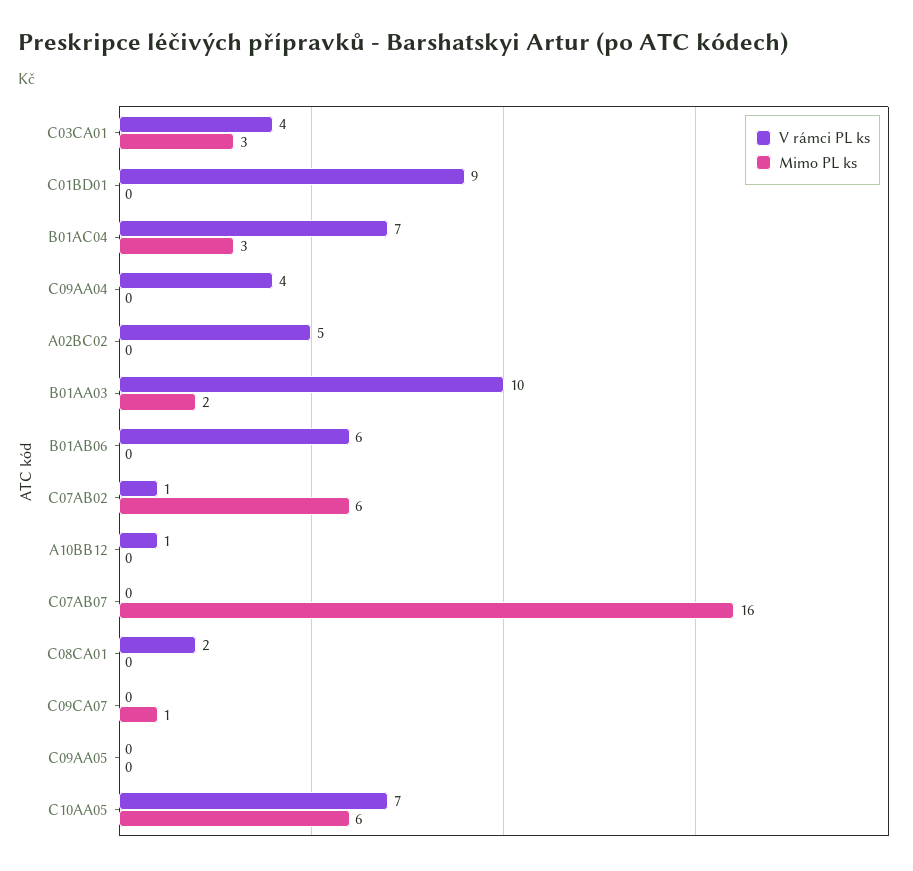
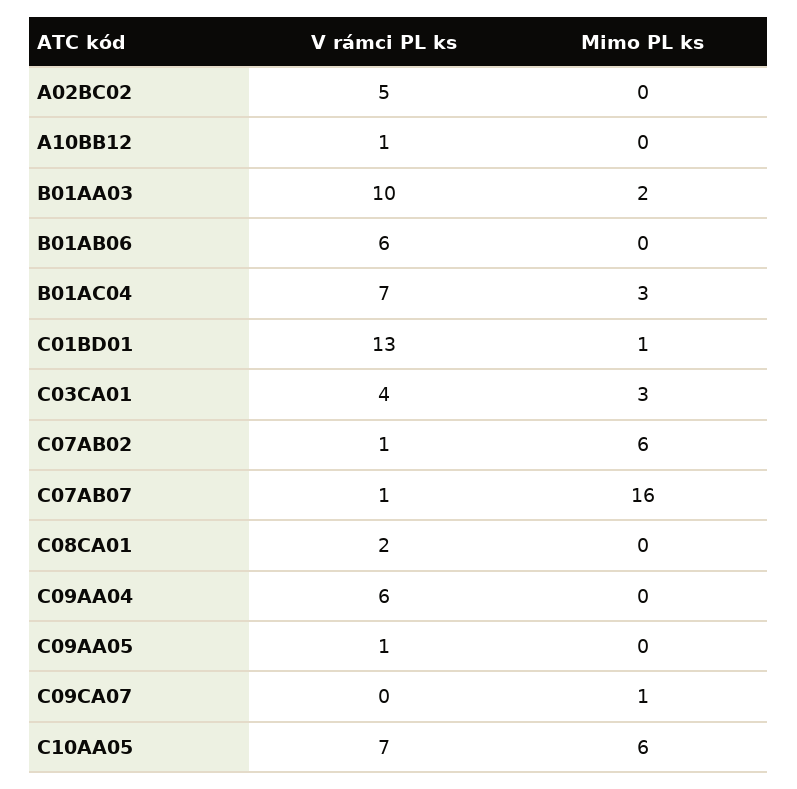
V rámci PL ks, C01BD01: 9 -> 13
Mimo PL ks, C01BD01: 0 -> 1
V rámci PL ks, C09AA04: 4 -> 6
V rámci PL ks, C07AB07: 0 -> 1
V rámci PL ks, C09AA05: 0 -> 1

